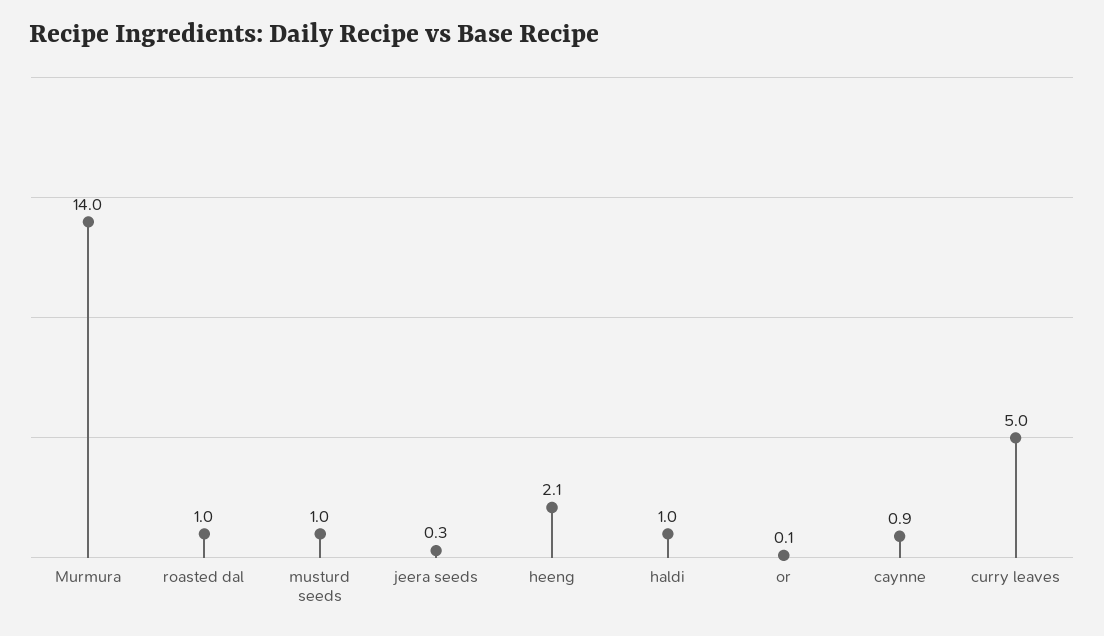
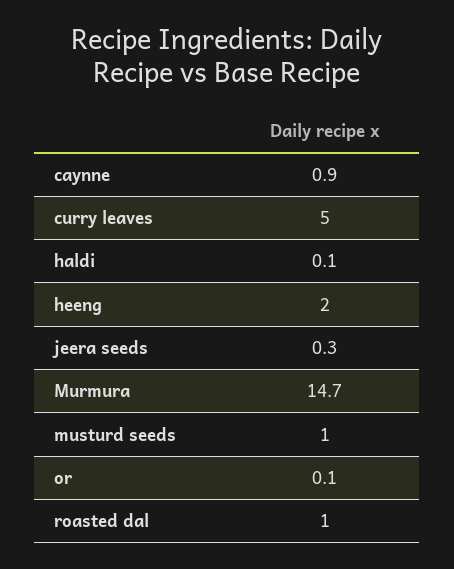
Murmura: 14 -> 14.7
heeng: 2.1 -> 2
haldi: 1 -> 0.1

